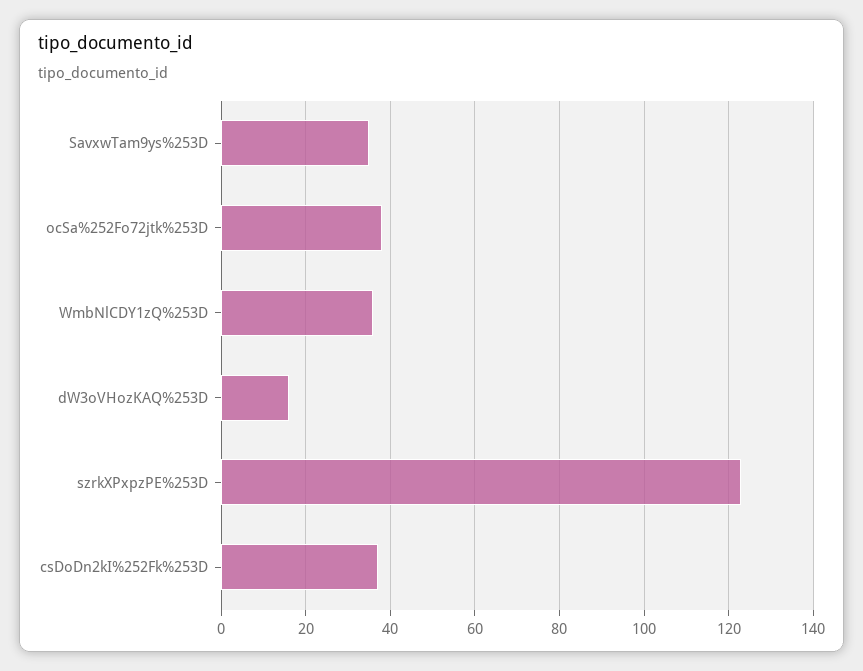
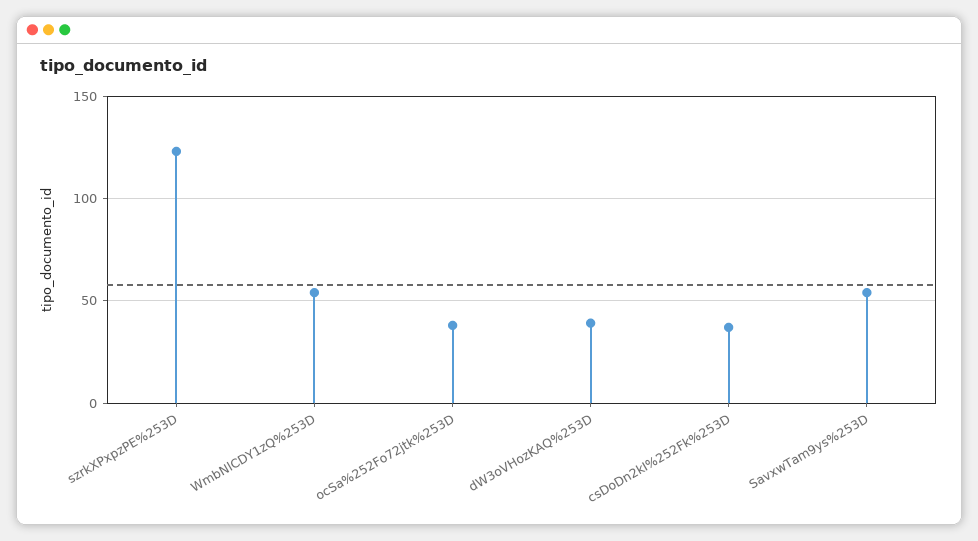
SavxwTam9ys%253D: 35 -> 55
WmbNlCDY1zQ%253D: 35 -> 55
dW3oVHozKAQ%253D: 15 -> 40

